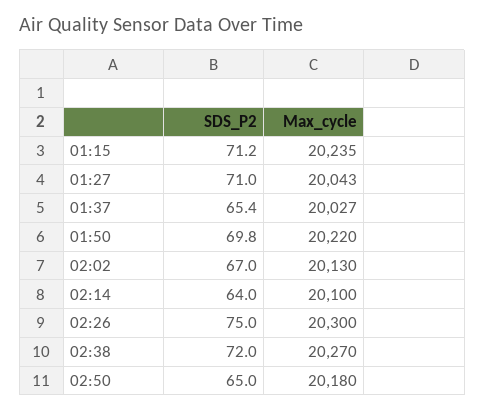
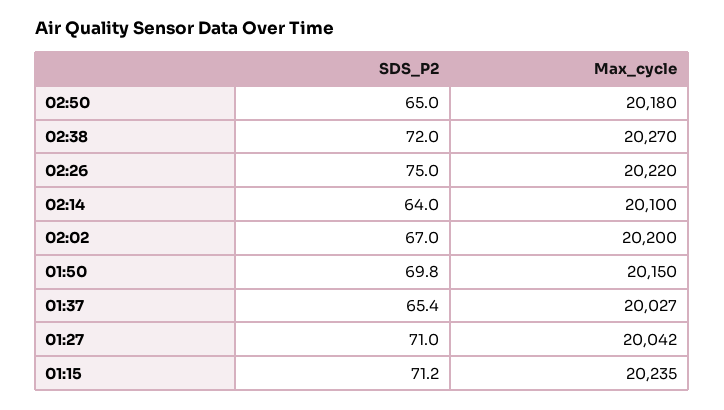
Max_cycle, 01:27: 20043 -> 20042
Max_cycle, 01:50: 20220 -> 20150
Max_cycle, 02:02: 20130 -> 20200
Max_cycle, 02:26: 20300 -> 20220

